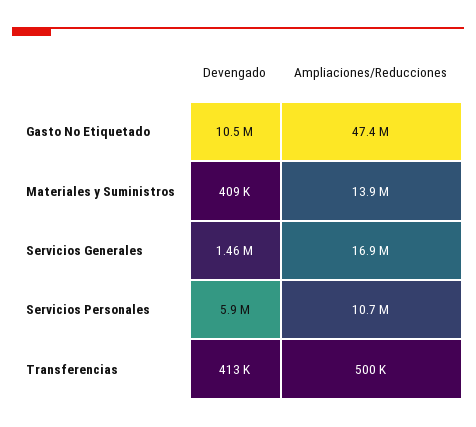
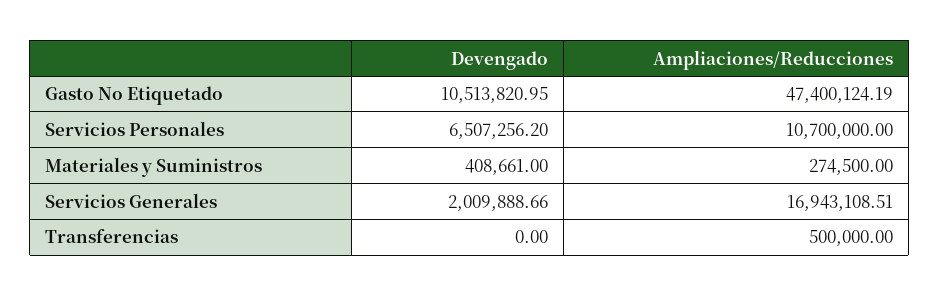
Ampliaciones/Reducciones, Materiales y Suministros: 13900000 -> 274500
Devengado, Servicios Generales: 1460000 -> 2009888.66
Devengado, Servicios Personales: 5900000 -> 6507256.2
Devengado, Transferencias: 413000 -> 0

